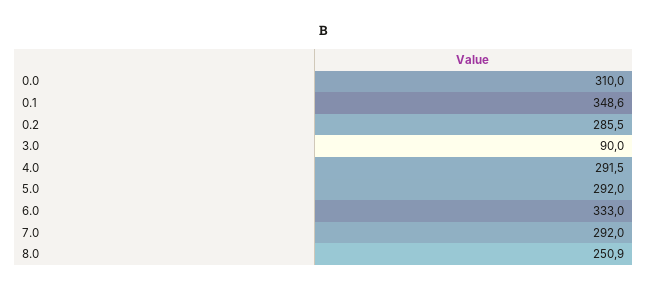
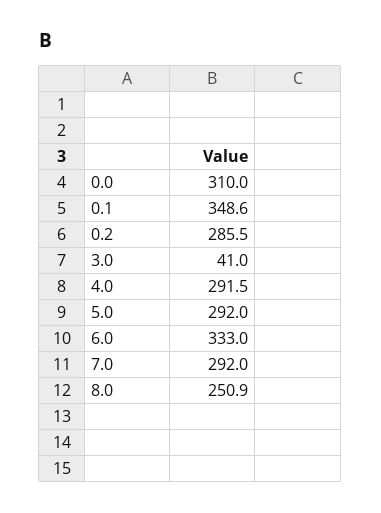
3.0: 90 -> 41

